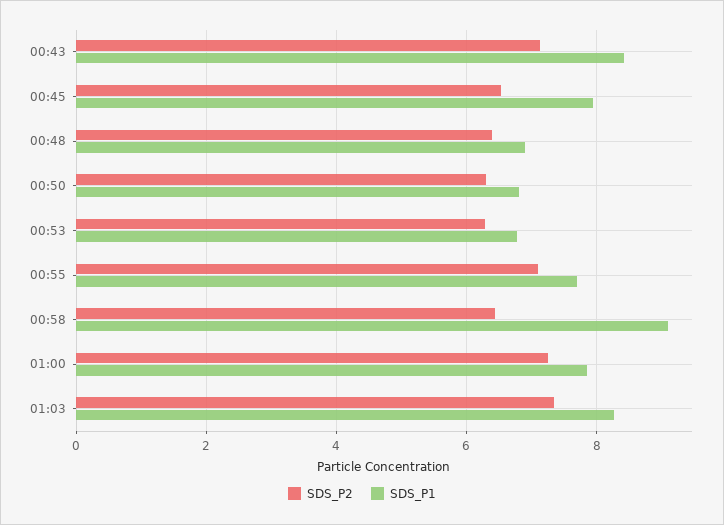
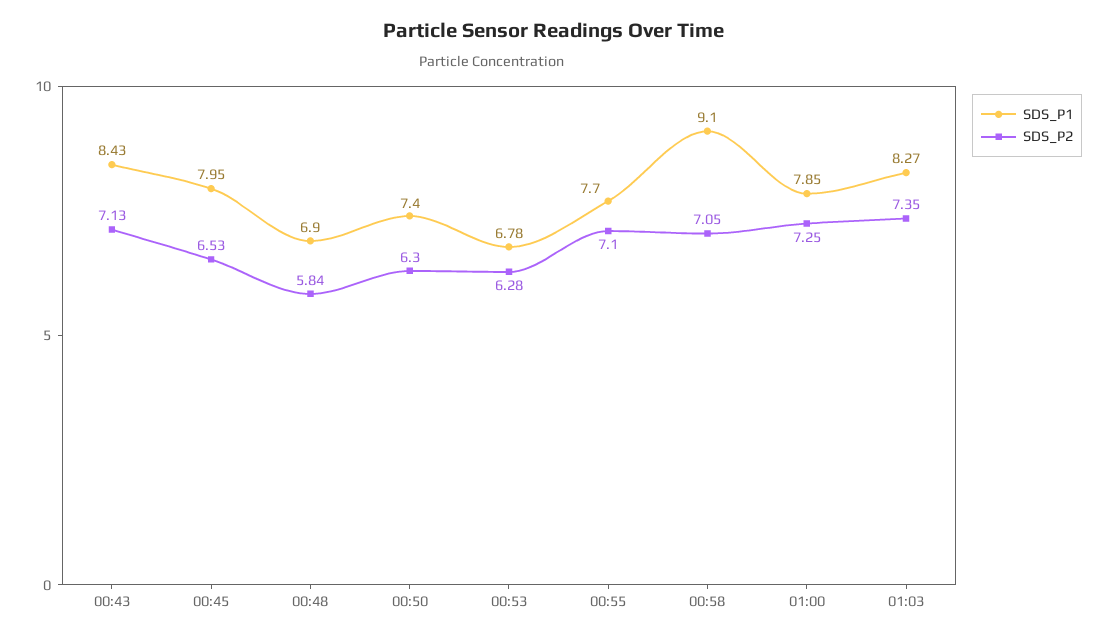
SDS_P2, 00:48: 6.4 -> 5.84
SDS_P1, 00:50: 6.8 -> 7.4
SDS_P2, 00:58: 6.4 -> 7.05

